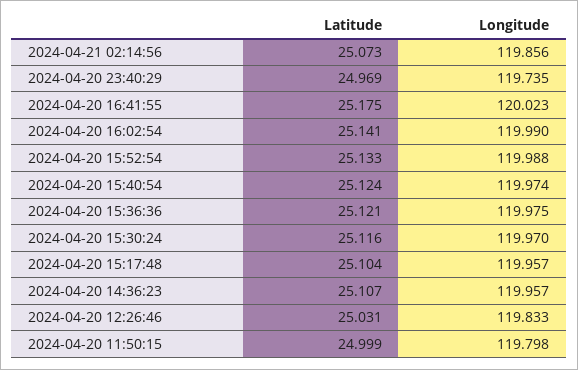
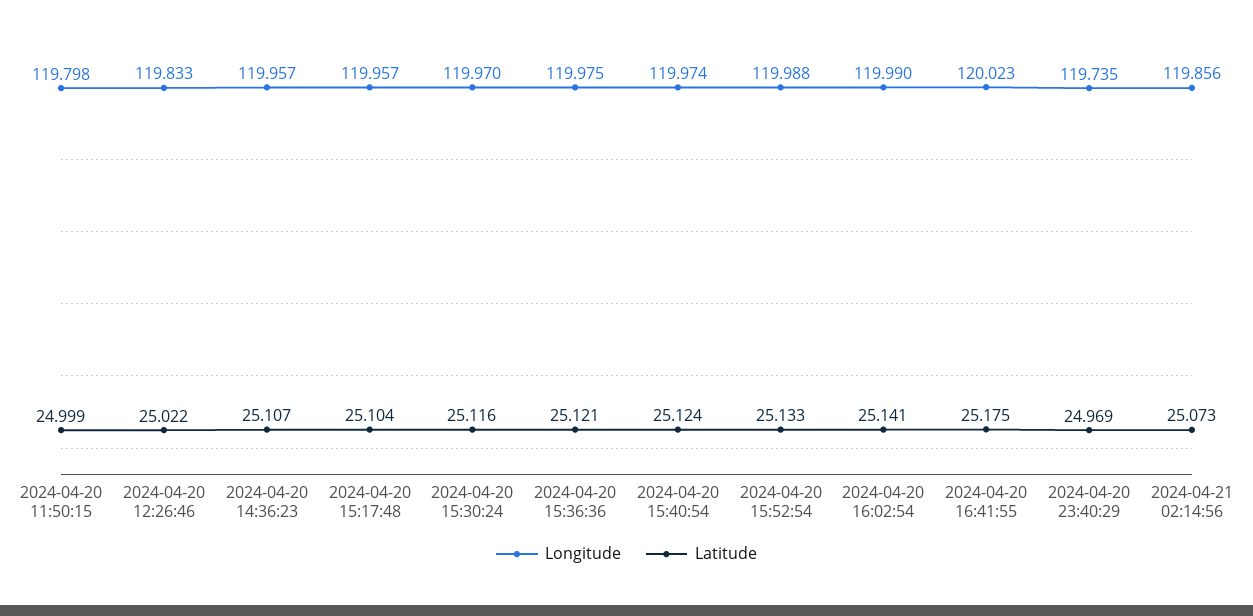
Latitude, 2024-04-20 12:26:46: 25.031 -> 25.022

